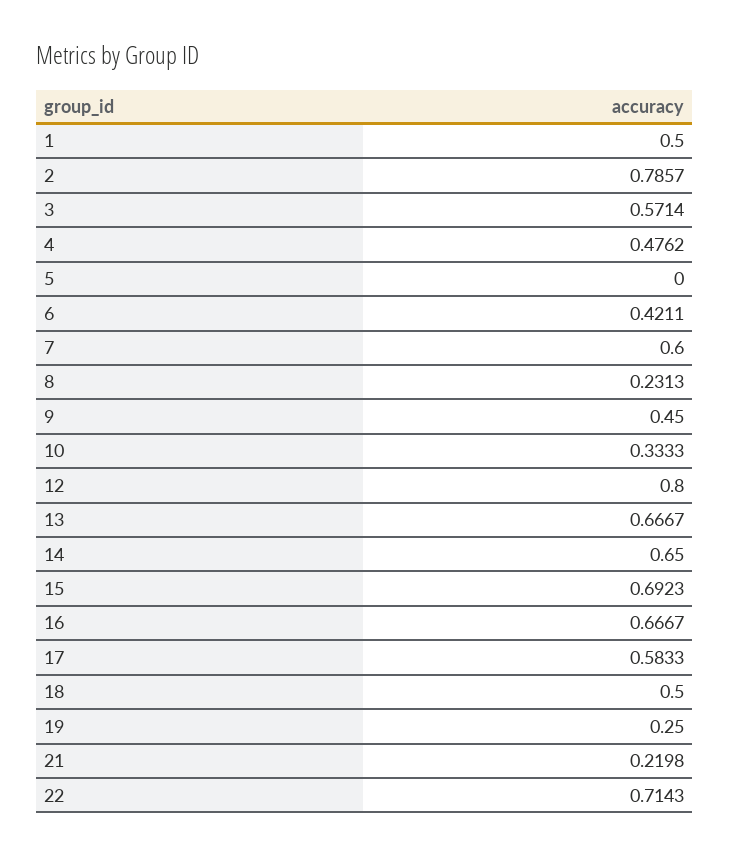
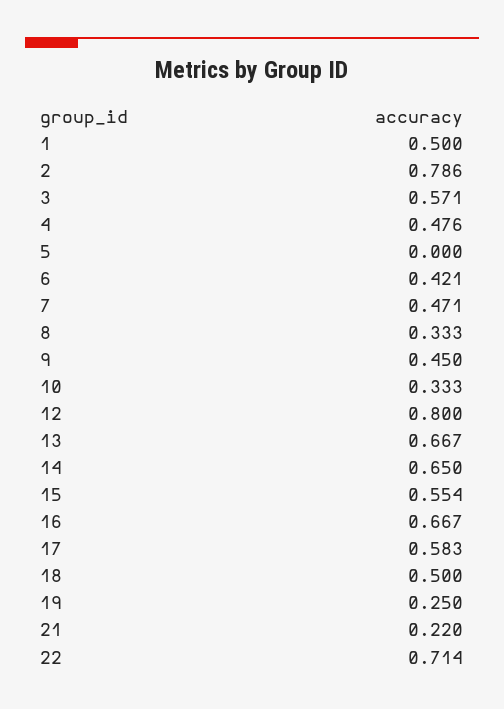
7: 0.6 -> 0.471
8: 0.2313 -> 0.333
15: 0.6923 -> 0.554

